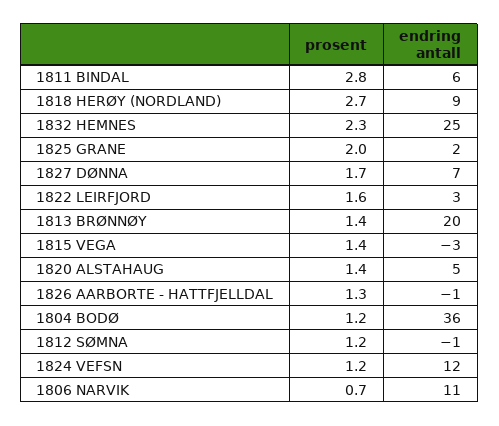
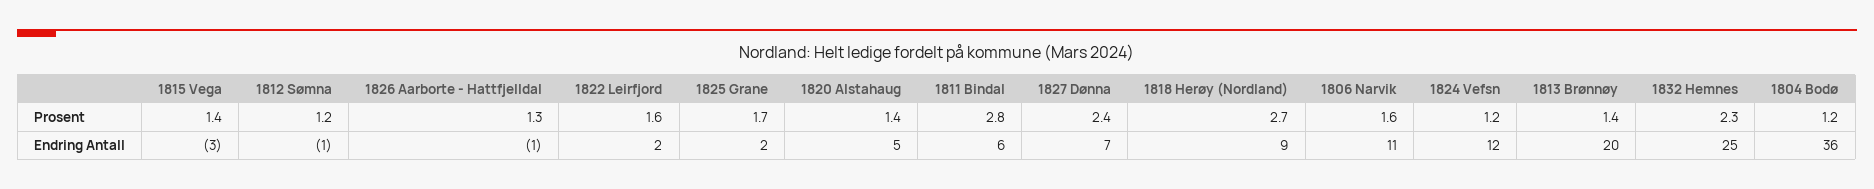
prosent, 1825 GRANE: 2 -> 1.7
prosent, 1827 DØNNA: 1.7 -> 2.4
endring antall, 1822 LEIRFJORD: 3 -> 2
prosent, 1806 NARVIK: 0.7 -> 1.6

